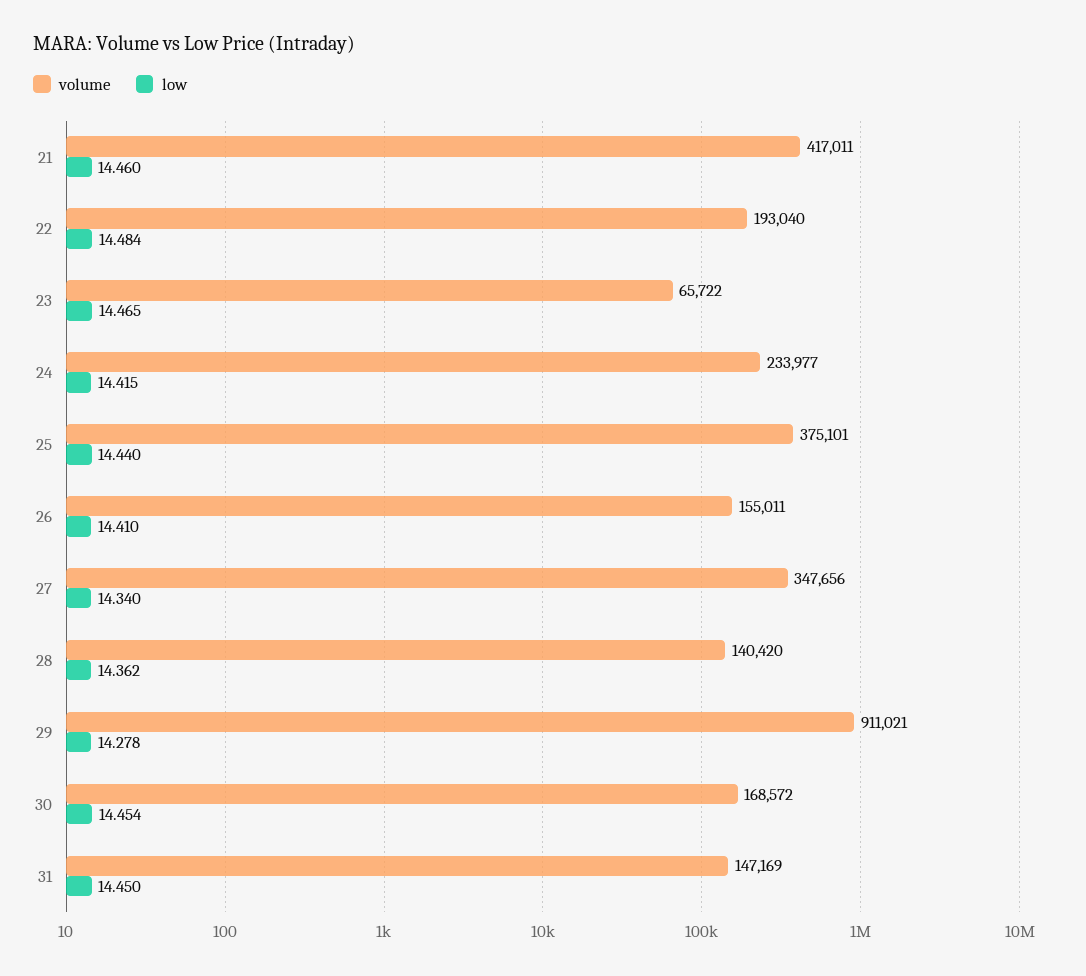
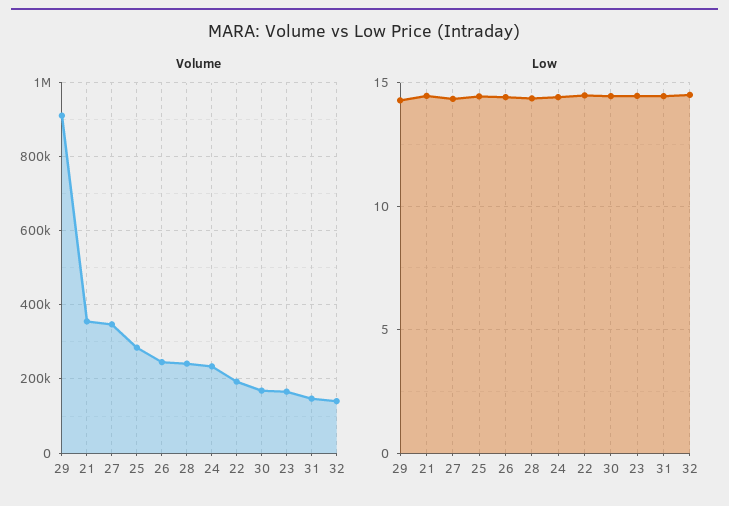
volume, 21: 417011 -> 360000
volume, 23: 65722 -> 160000
volume, 25: 375101 -> 280000
volume, 26: 155011 -> 240000
volume, 28: 140420 -> 240000
volume, 32: none -> 140000
low, 32: none -> 14.5

